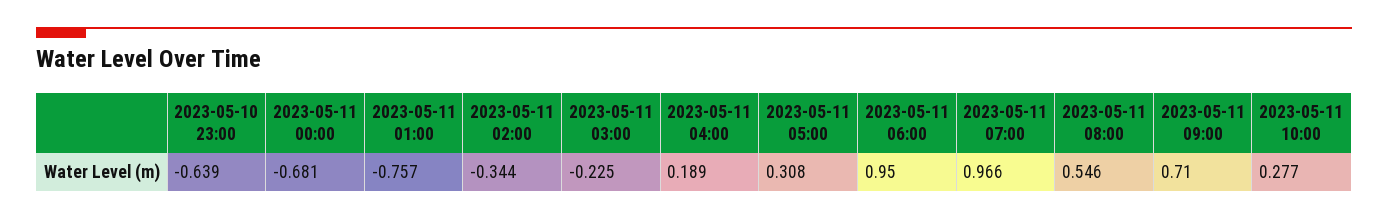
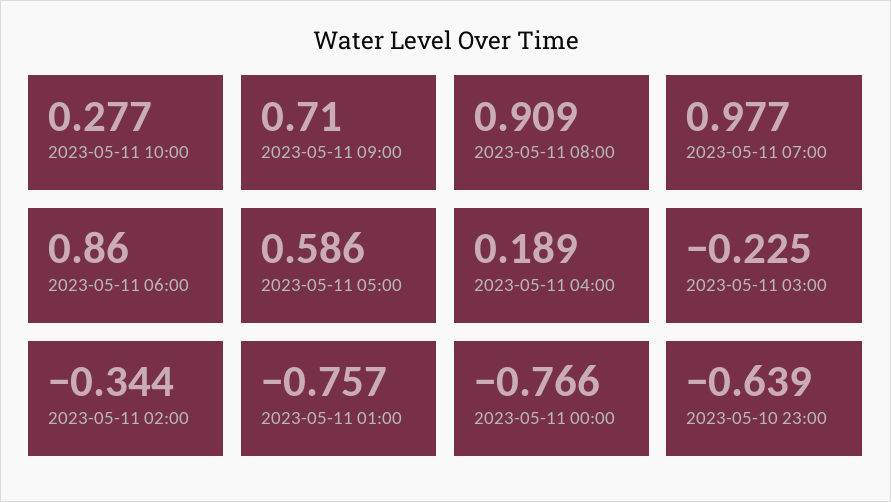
2023-05-11 00:00: -0.681 -> -0.766
2023-05-11 05:00: 0.308 -> 0.586
2023-05-11 06:00: 0.95 -> 0.86
2023-05-11 07:00: 0.966 -> 0.977
2023-05-11 08:00: 0.546 -> 0.909

